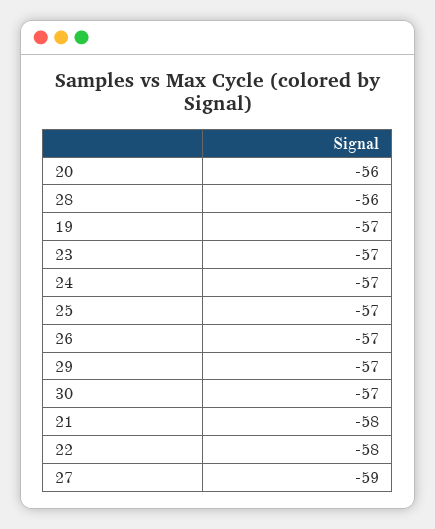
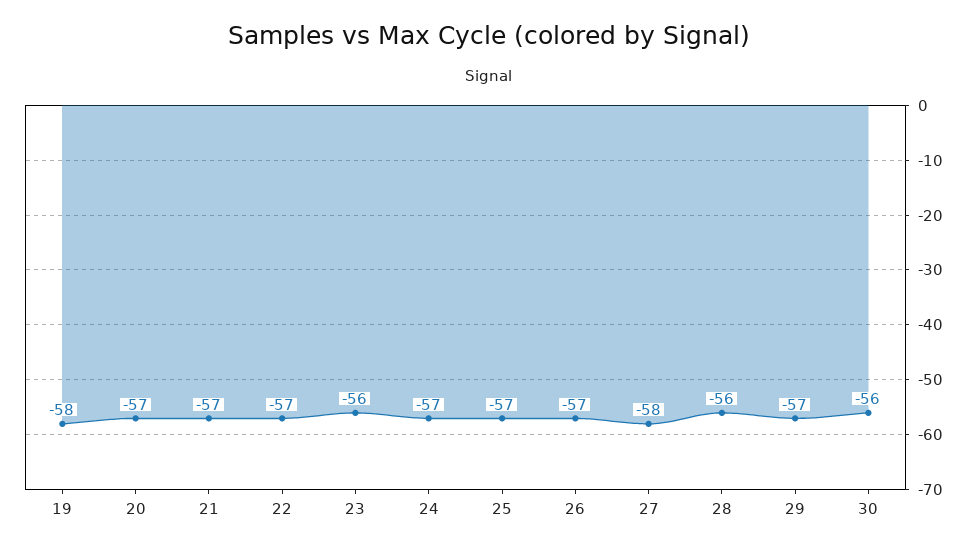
20: -56 -> -57
19: -57 -> -58
23: -57 -> -56
30: -57 -> -56
21: -58 -> -57
22: -58 -> -57
27: -59 -> -58

